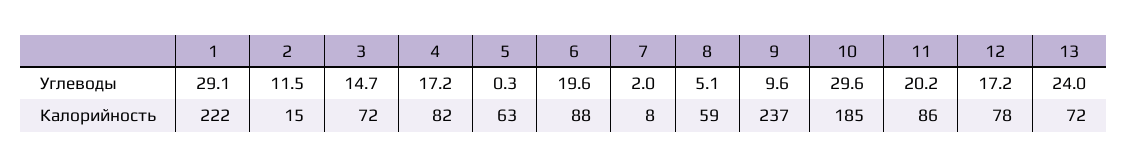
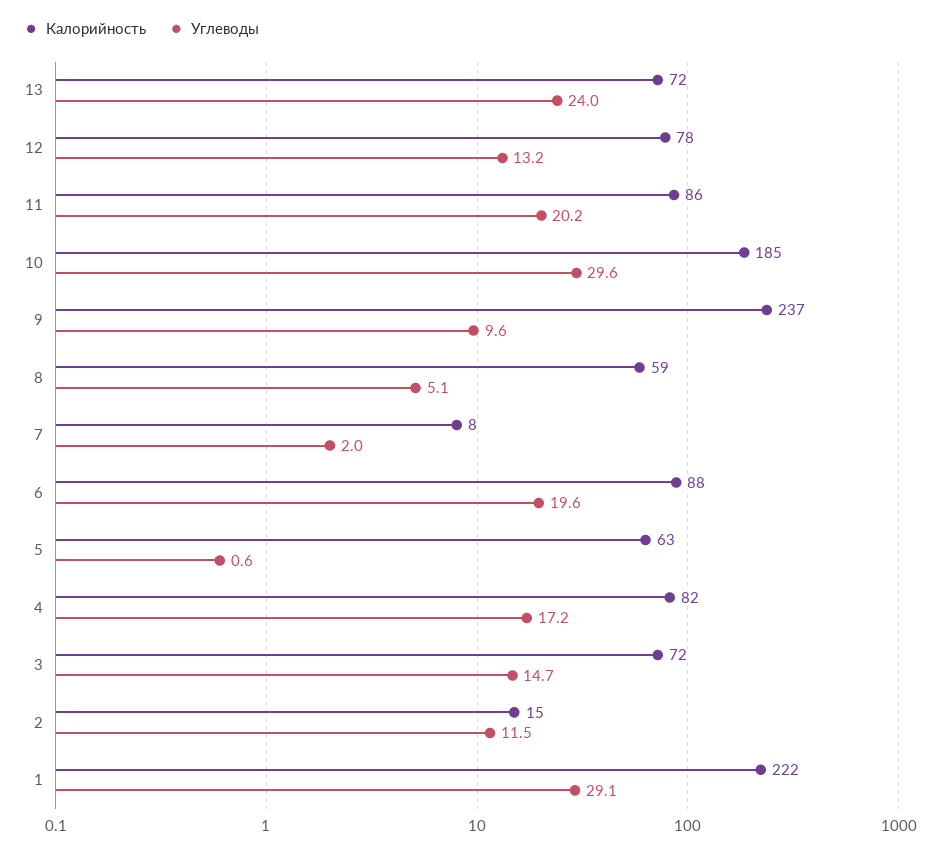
Углеводы, 5: 0.3 -> 0.6
Углеводы, 12: 17.2 -> 13.2

